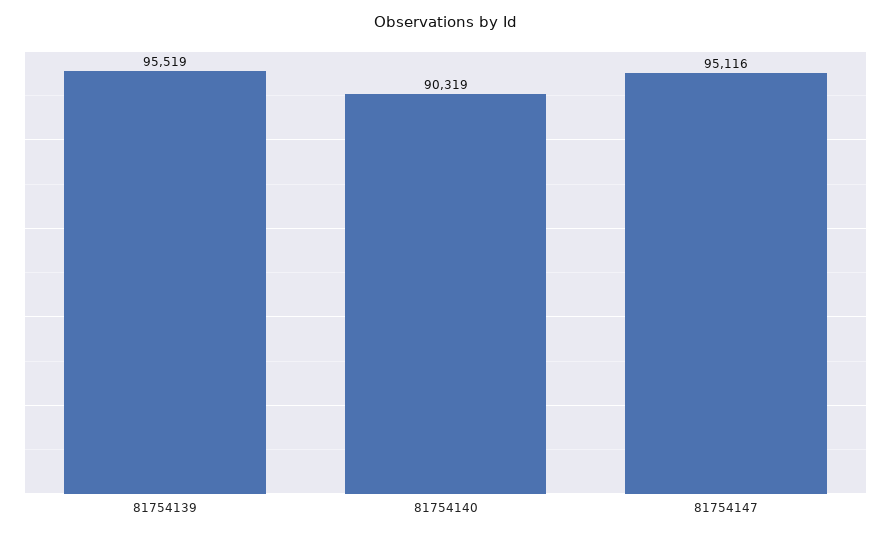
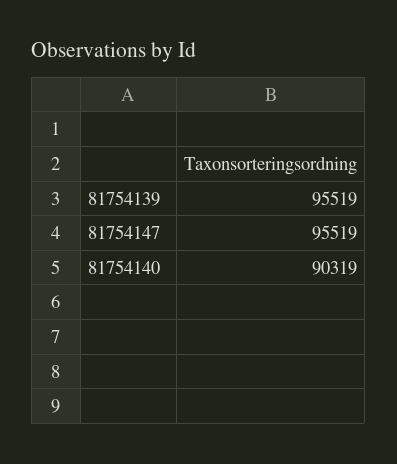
81754147: 95116 -> 95519

